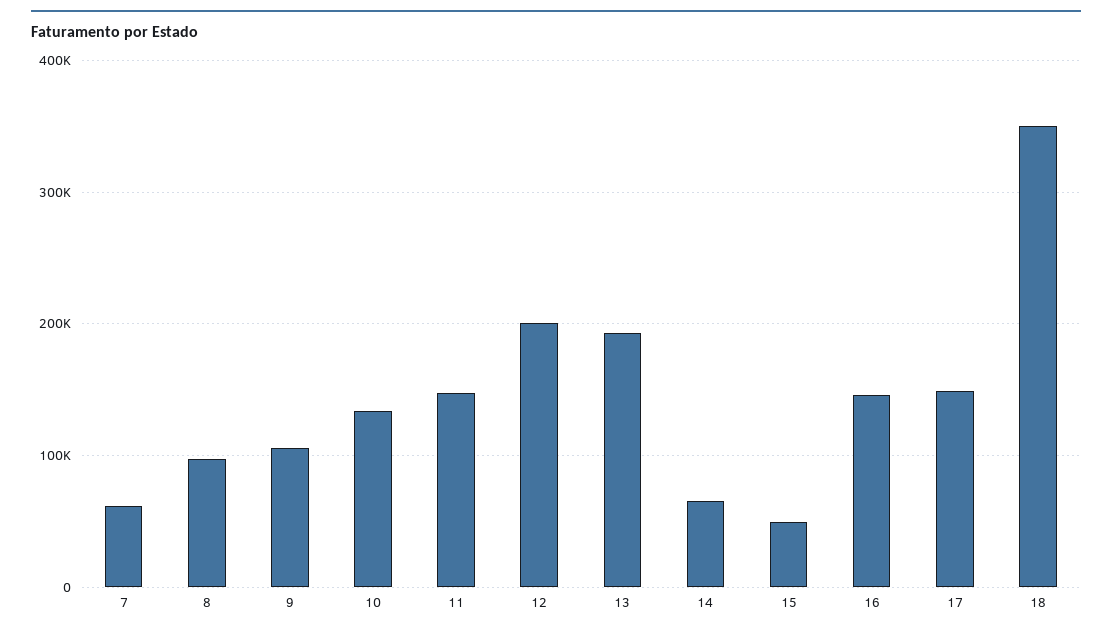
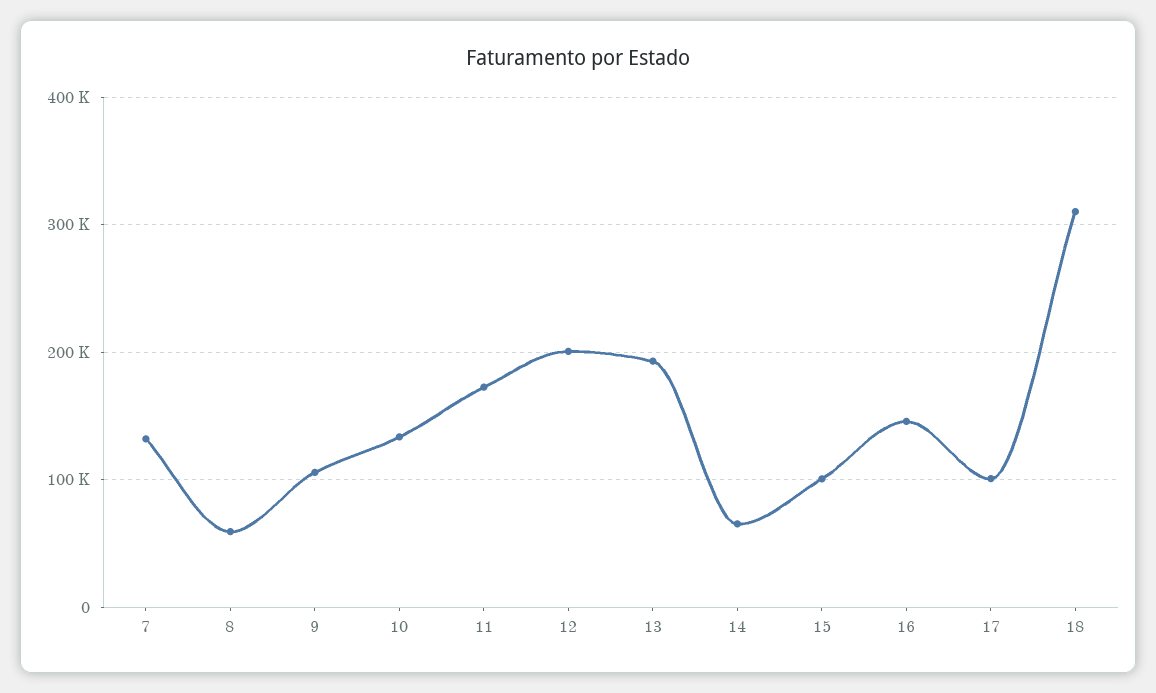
7: 60000 -> 130000
8: 100000 -> 60000
11: 150000 -> 170000
15: 50000 -> 100000
17: 150000 -> 100000
18: 350000 -> 310000

